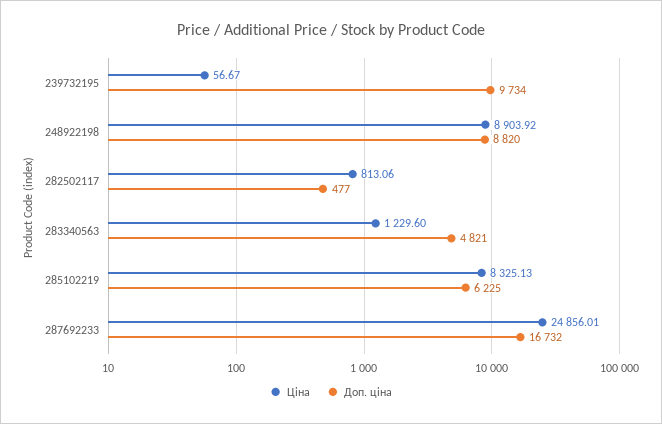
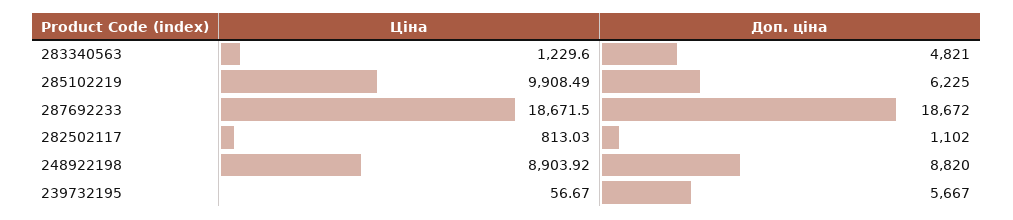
Доп. ціна, 239732195: 9734 -> 5667
Ціна, 282502117: 813.06 -> 813.03
Доп. ціна, 282502117: 477 -> 1102
Ціна, 285102219: 8325.13 -> 9908.49
Ціна, 287692233: 24856.01 -> 18671.5
Доп. ціна, 287692233: 16732 -> 18672

